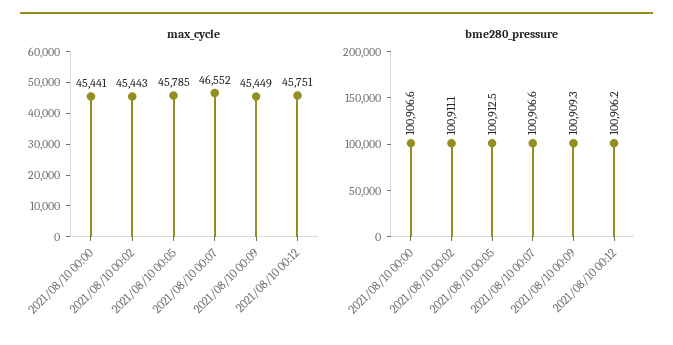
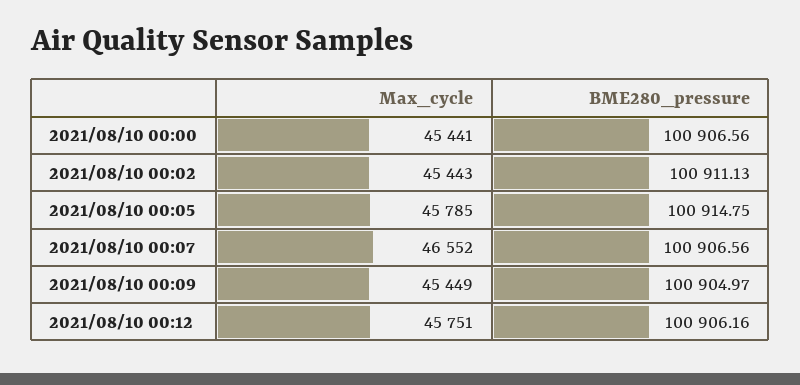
bme280_pressure, 2021/08/10 00:05: 100912.5 -> 100914.75
bme280_pressure, 2021/08/10 00:09: 100909.3 -> 100904.97

